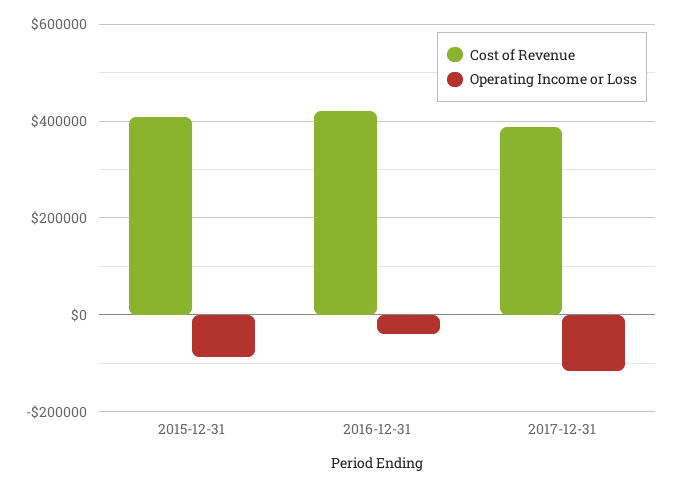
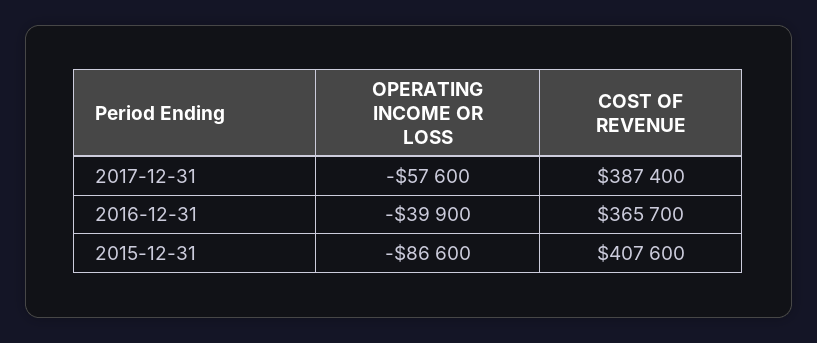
Cost of Revenue, 2016-12-31: 420000 -> 365700
Operating Income or Loss, 2017-12-31: -120000 -> -57600

